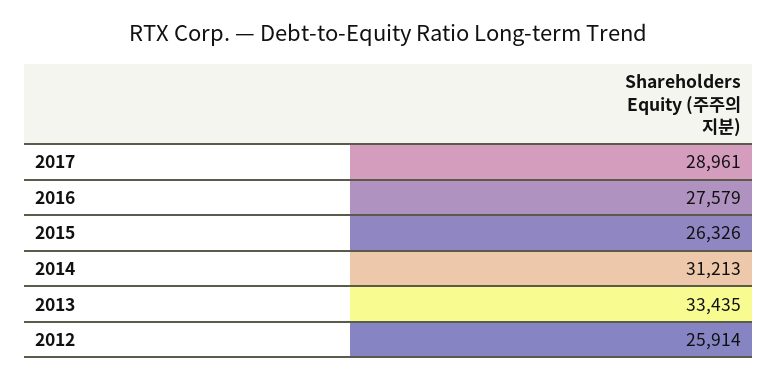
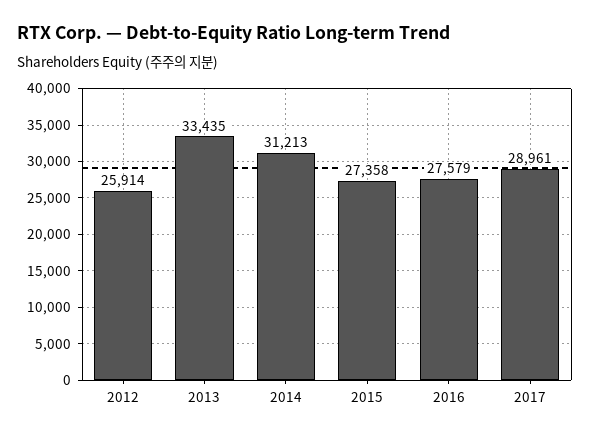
2015: 26326 -> 27358

